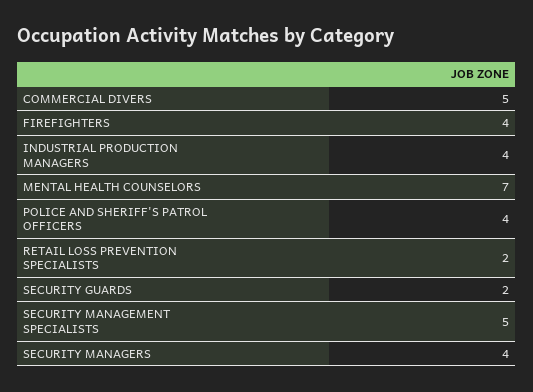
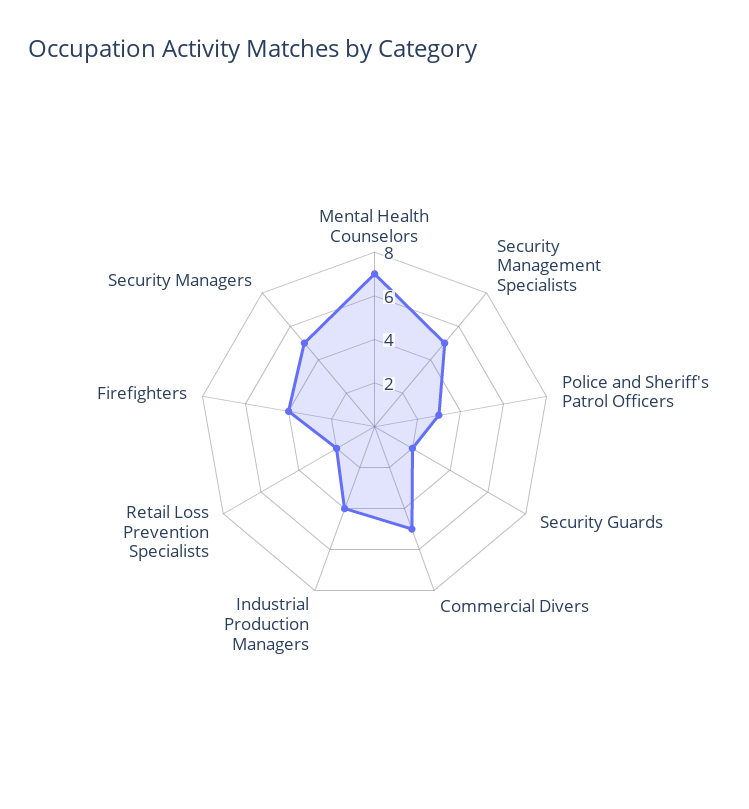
POLICE AND SHERIFF'S PATROL OFFICERS: 4 -> 3
SECURITY MANAGERS: 4 -> 5

